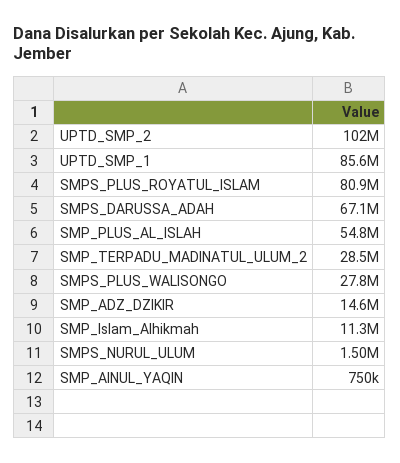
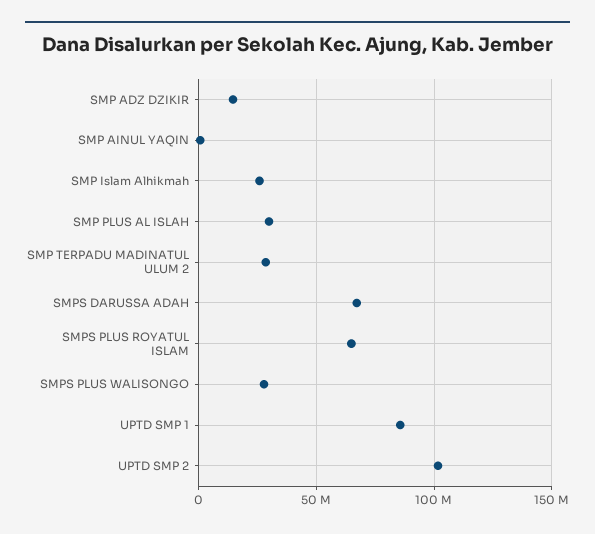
SMPS_PLUS_ROYATUL_ISLAM: 80900000 -> 65000000
SMP_PLUS_AL_ISLAH: 54800000 -> 30000000
SMP_Islam_Alhikmah: 11300000 -> 25000000
SMPS_NURUL_ULUM: 1500000 -> none

